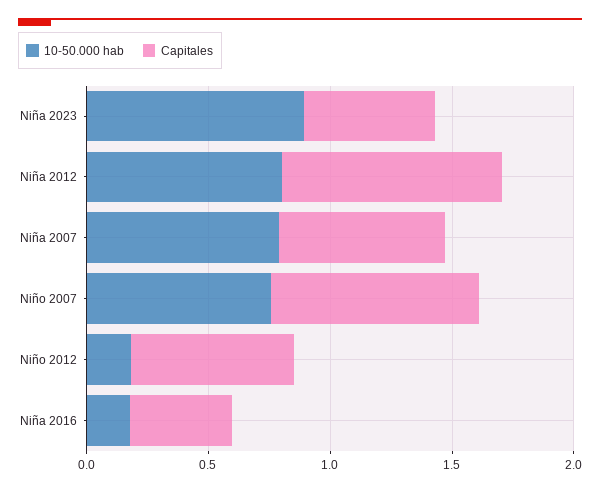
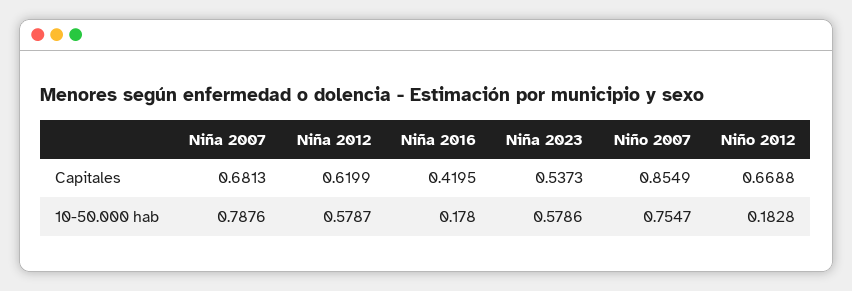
10-50.000 hab, Niña 2023: 0.9 -> 0.5786
10-50.000 hab, Niña 2012: 0.8 -> 0.5787
Capitales, Niña 2012: 0.9 -> 0.6199

